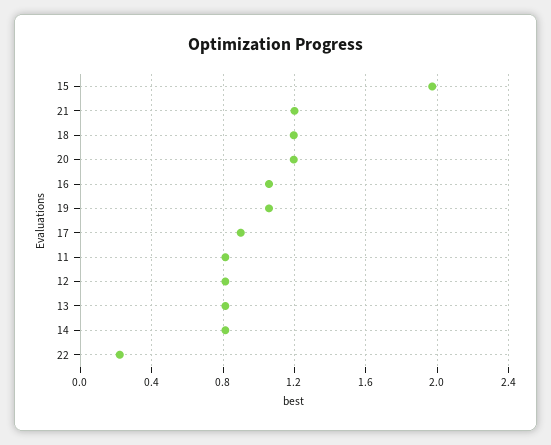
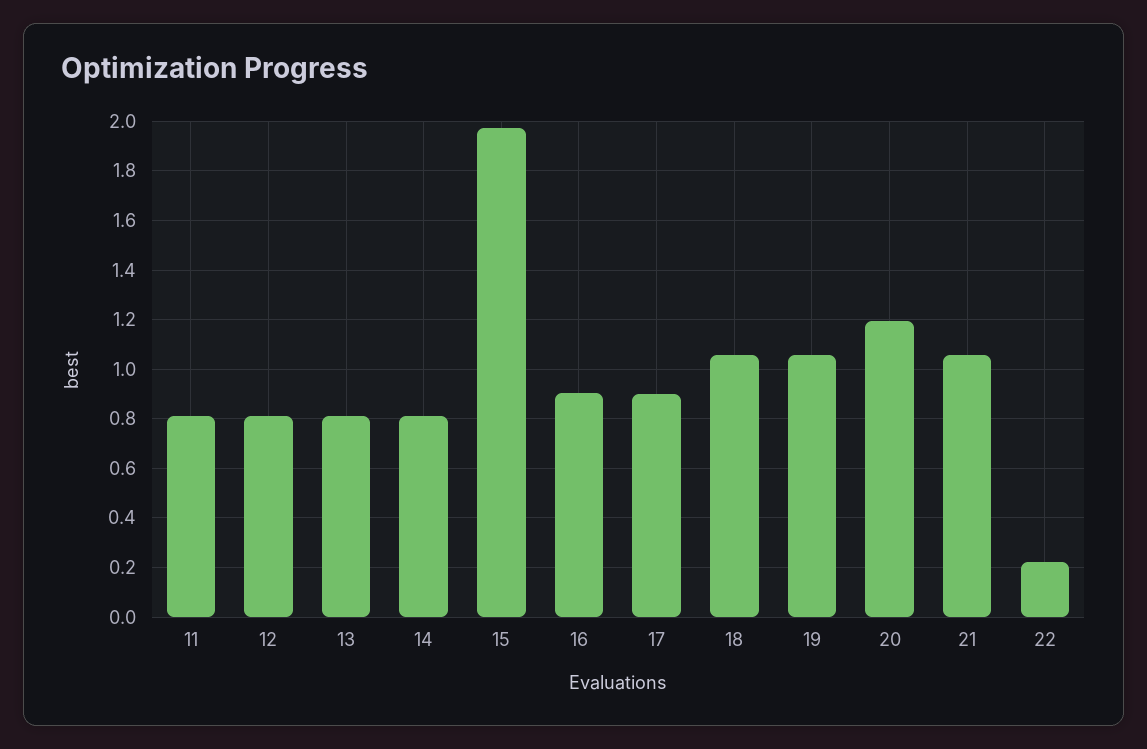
21: 1.2 -> 1.05
18: 1.2 -> 1.05
16: 1.05 -> 0.9

